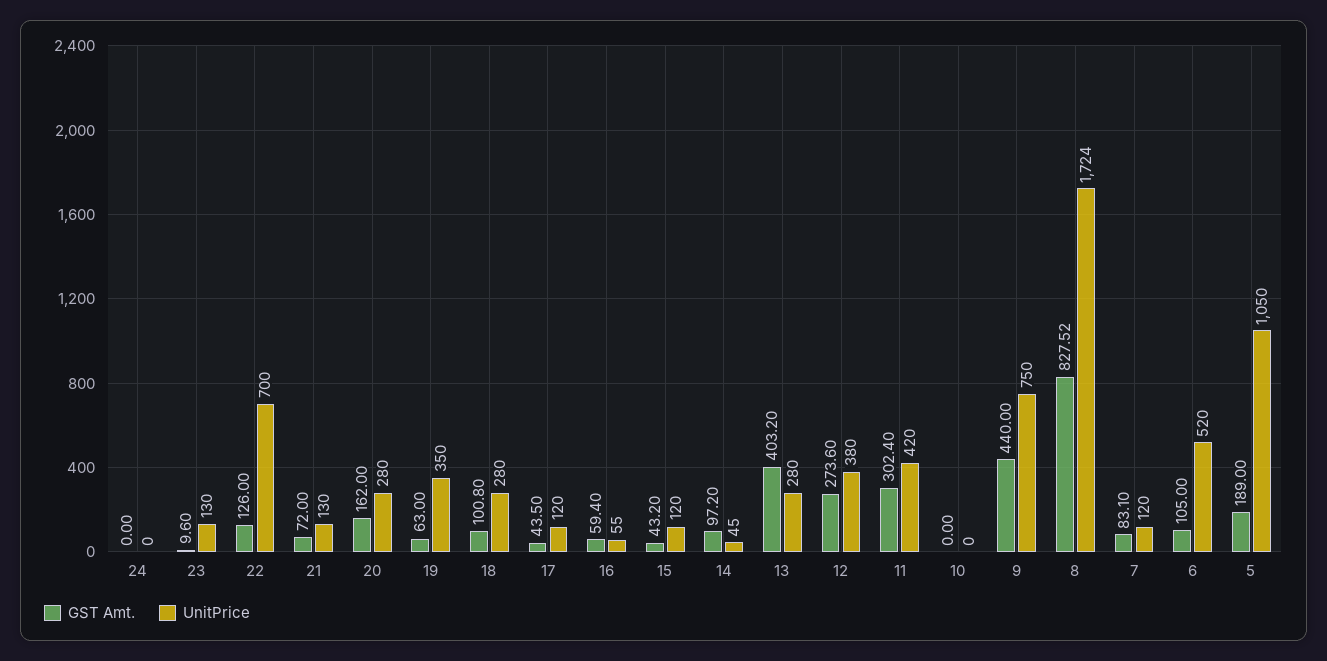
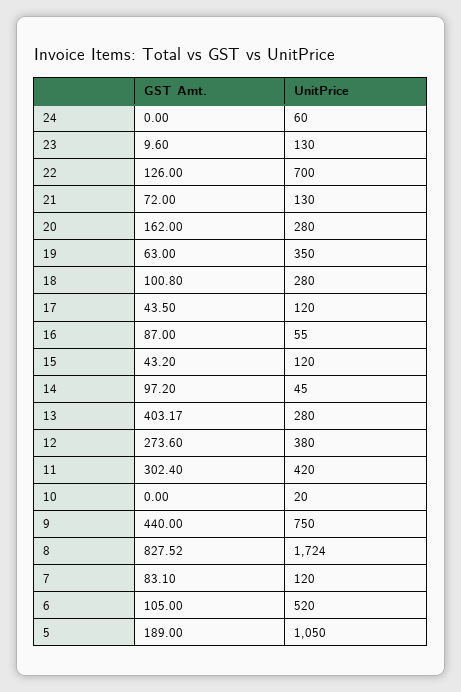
UnitPrice, 24: 0 -> 60
GST Amt., 16: 59.4 -> 87
GST Amt., 13: 403.2 -> 403.17
UnitPrice, 10: 0 -> 20

